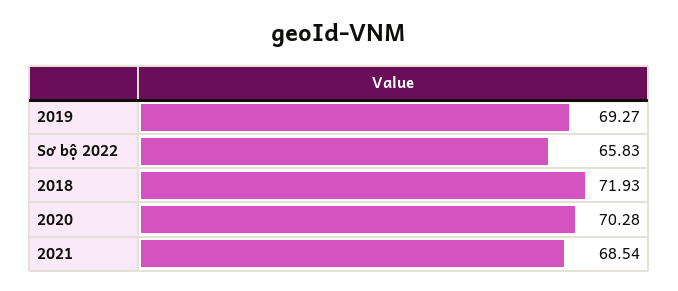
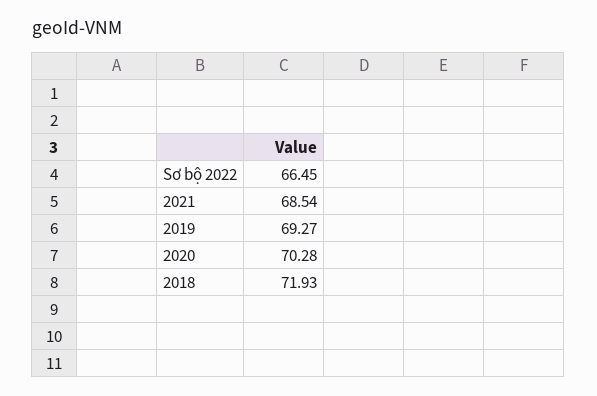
Sơ bộ 2022: 65.83 -> 66.45

